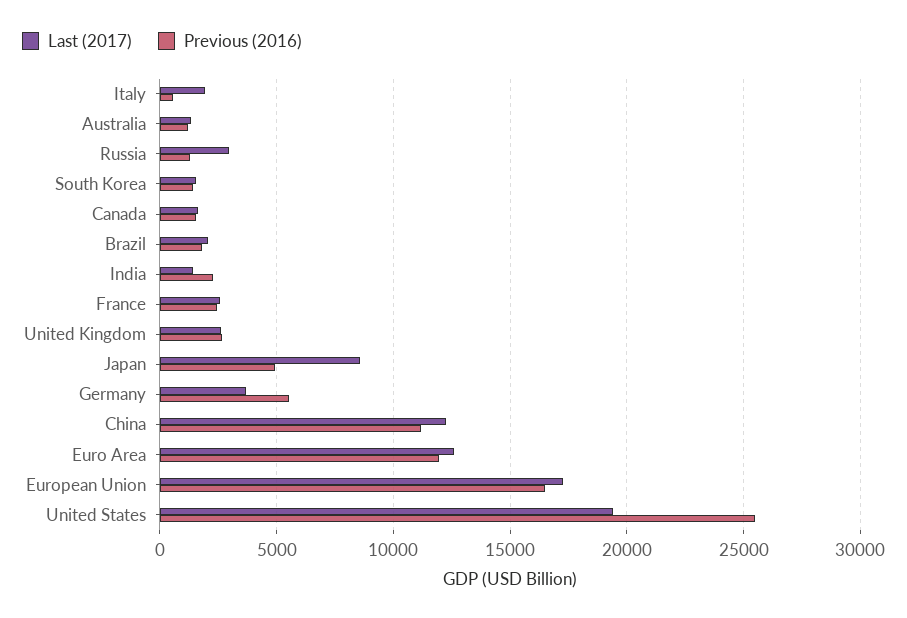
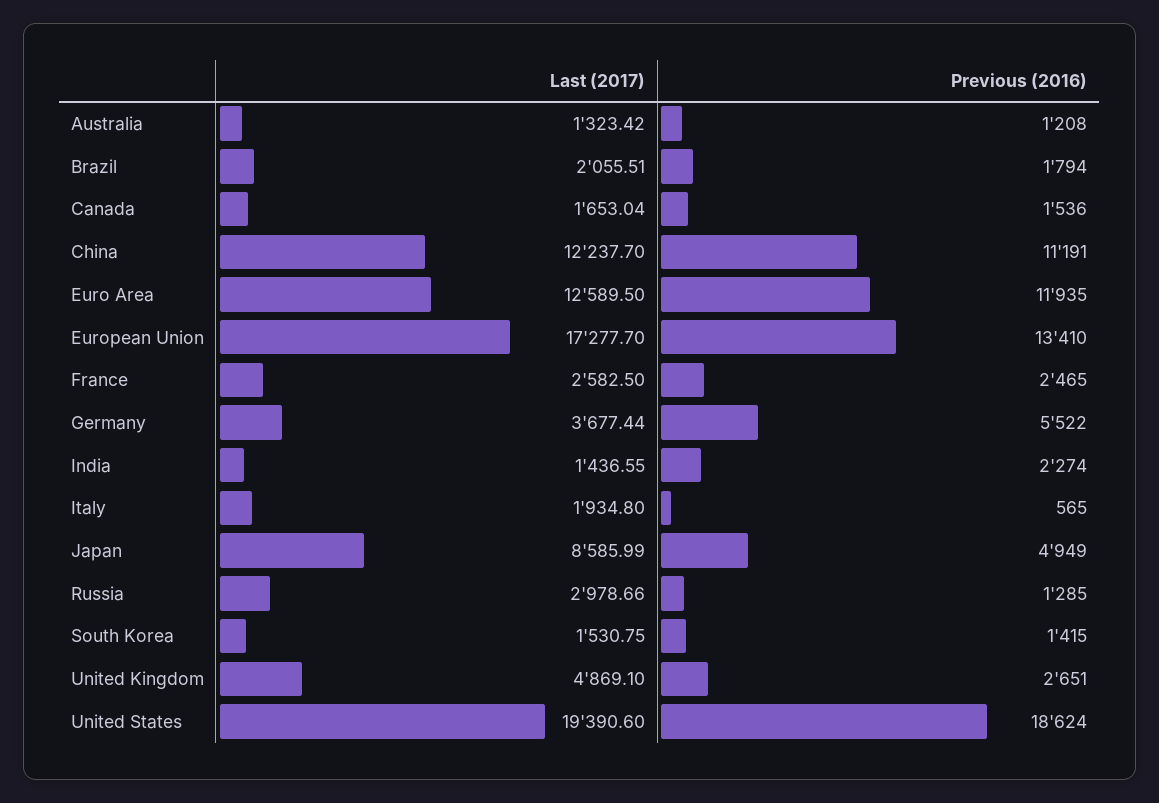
Last (2017), United Kingdom: 2500 -> 4869.1
Previous (2016), European Union: 16500 -> 13410
Previous (2016), United States: 25500 -> 18624

